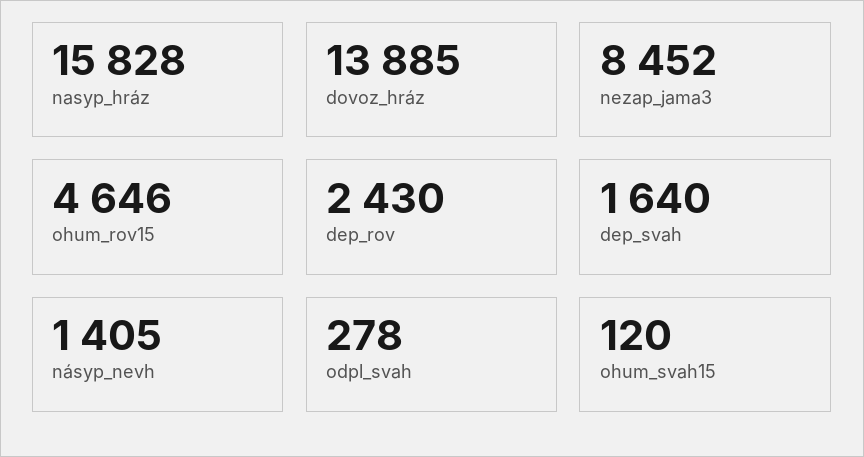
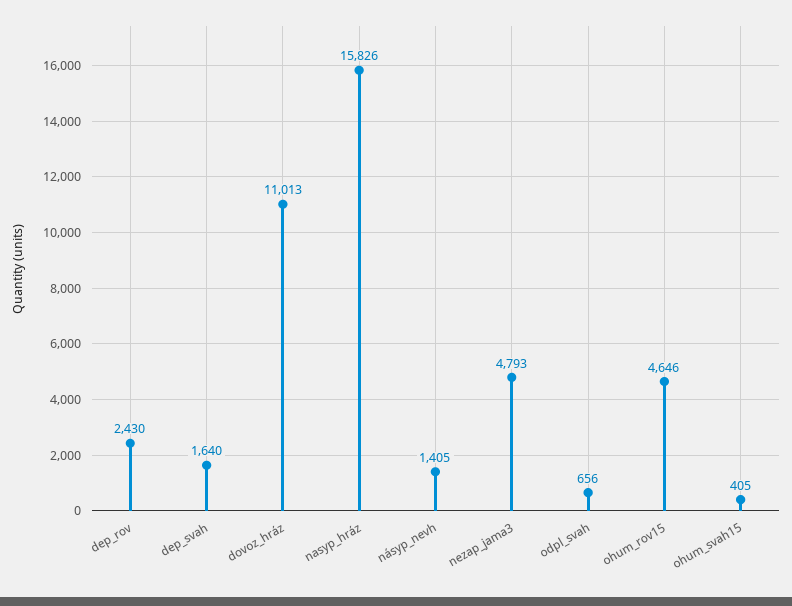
nasyp_hráz: 15828 -> 15826
dovoz_hráz: 13885 -> 11013
nezap_jama3: 8452 -> 4793
odpl_svah: 278 -> 656
ohum_svah15: 120 -> 405

